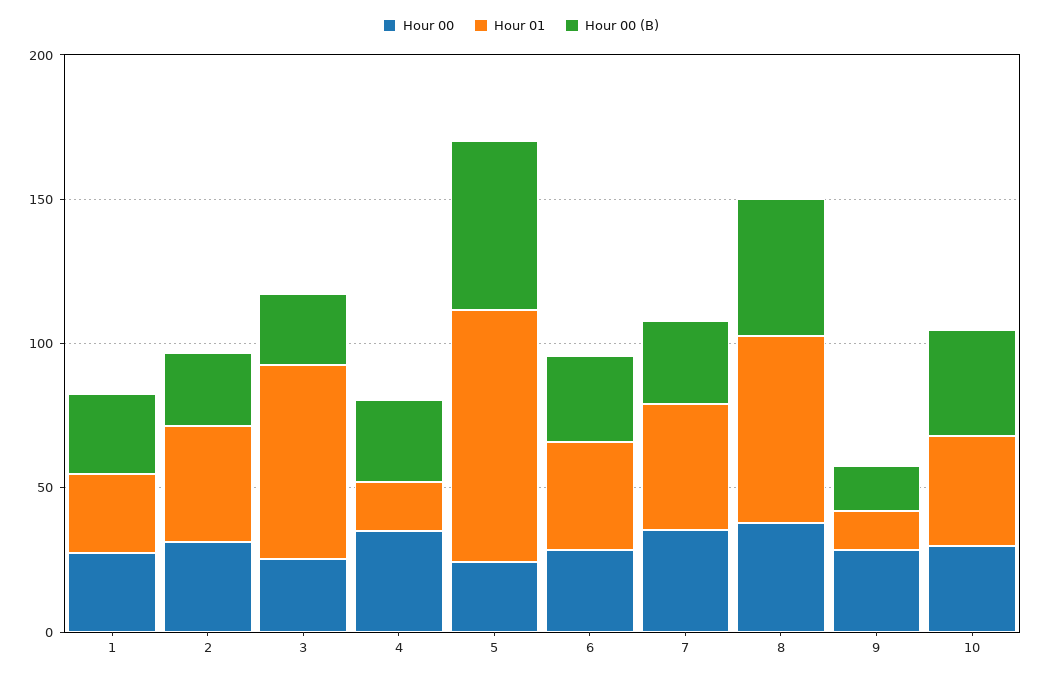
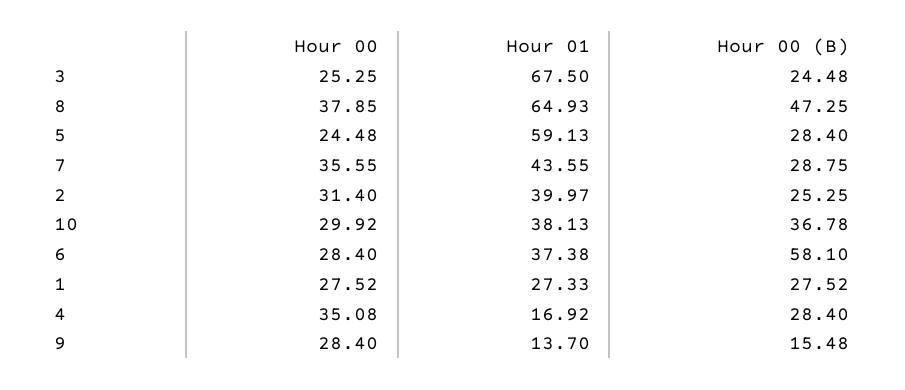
Hour 01, 5: 90 -> 59.13
Hour 00 (B), 5: 60 -> 28.4
Hour 00 (B), 6: 30 -> 58.1

